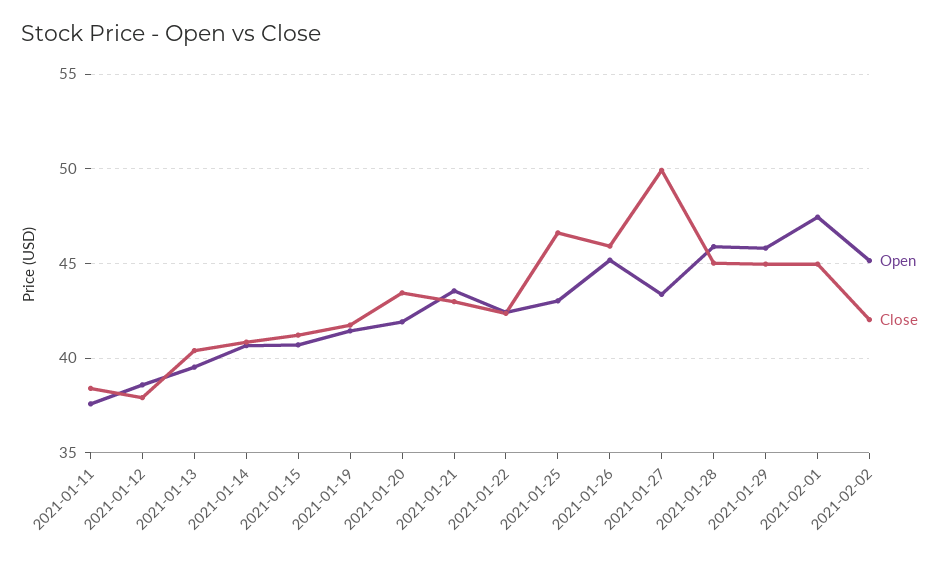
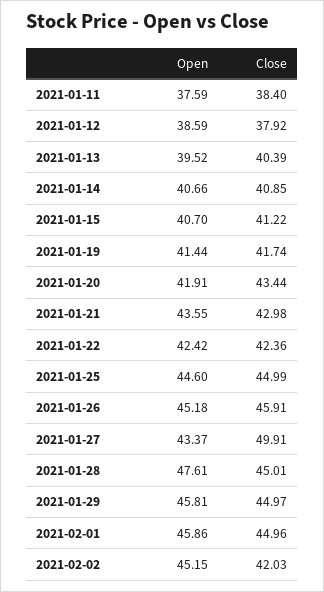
Open, 2021-01-25: 43 -> 44.6
Close, 2021-01-25: 46.5 -> 44.99
Open, 2021-01-28: 46 -> 47.61
Open, 2021-02-01: 47.5 -> 45.86

